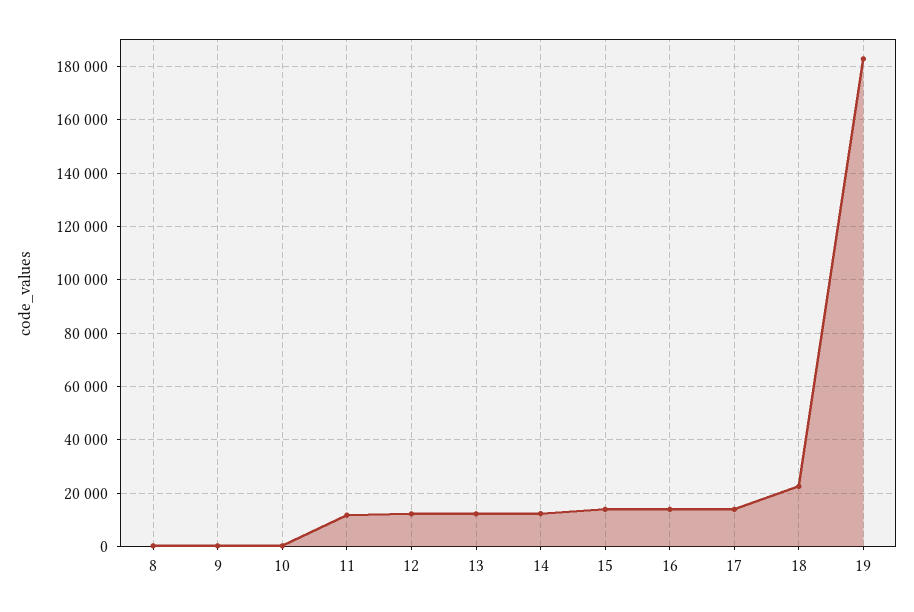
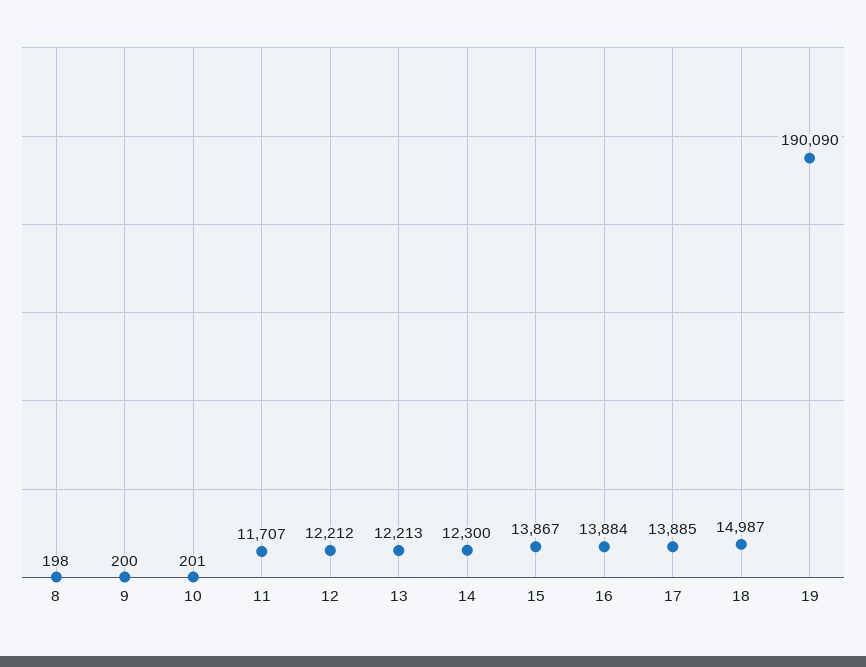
18: 22500 -> 14987
19: 182500 -> 190090

